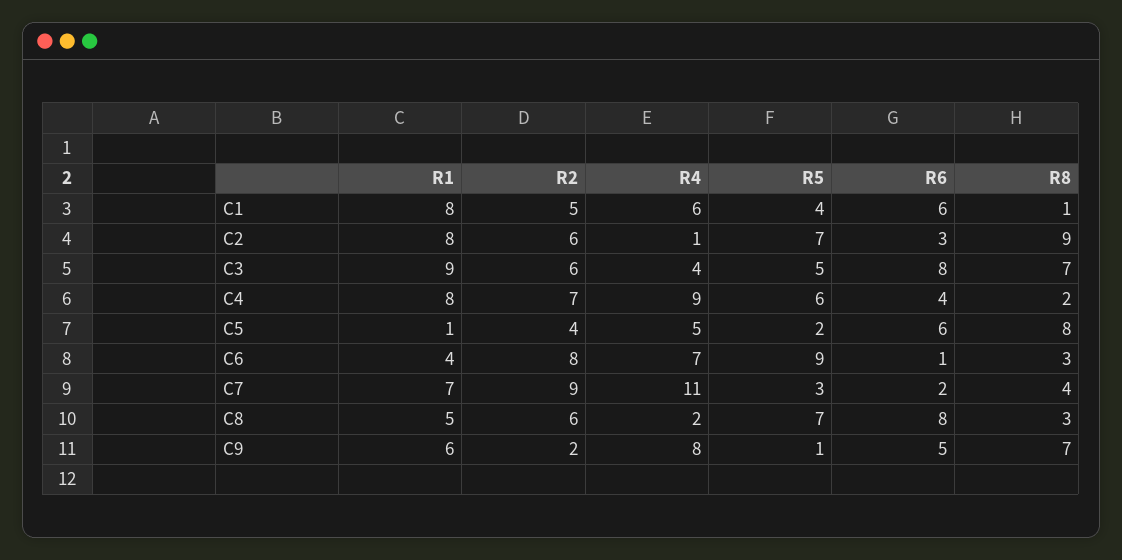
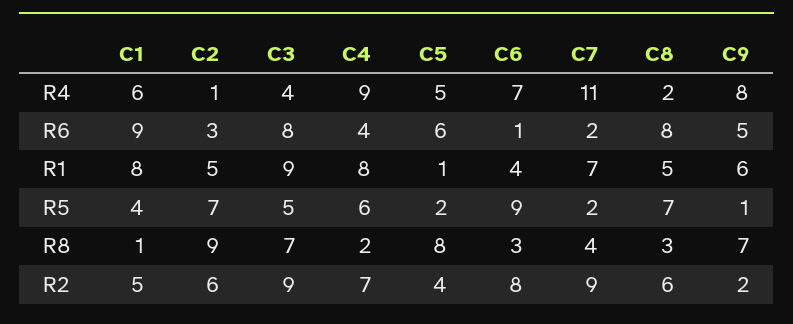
R6, C1: 6 -> 9
R1, C2: 8 -> 5
R2, C3: 6 -> 9
R5, C7: 3 -> 2

